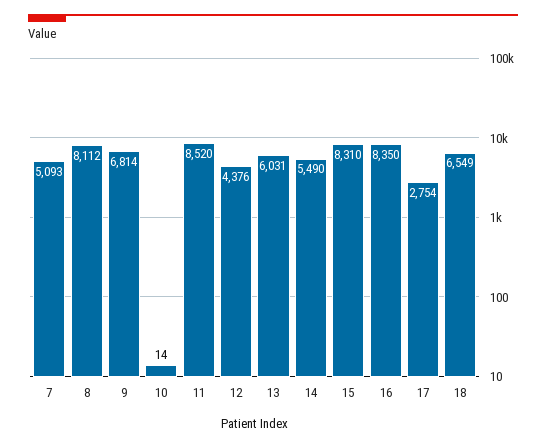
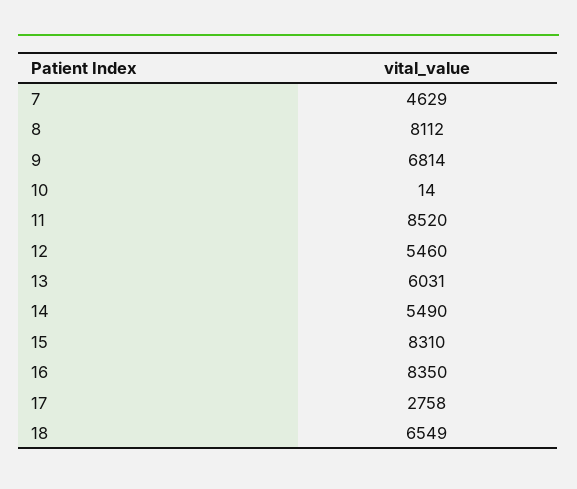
7: 5093 -> 4629
12: 4376 -> 5460
17: 2754 -> 2758

